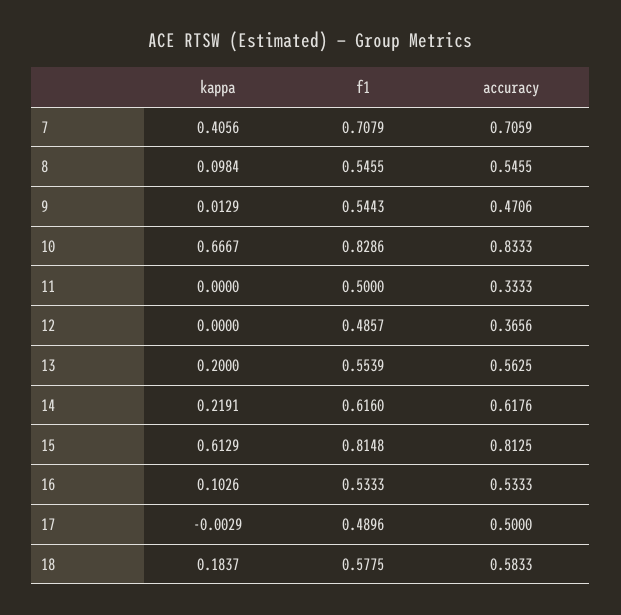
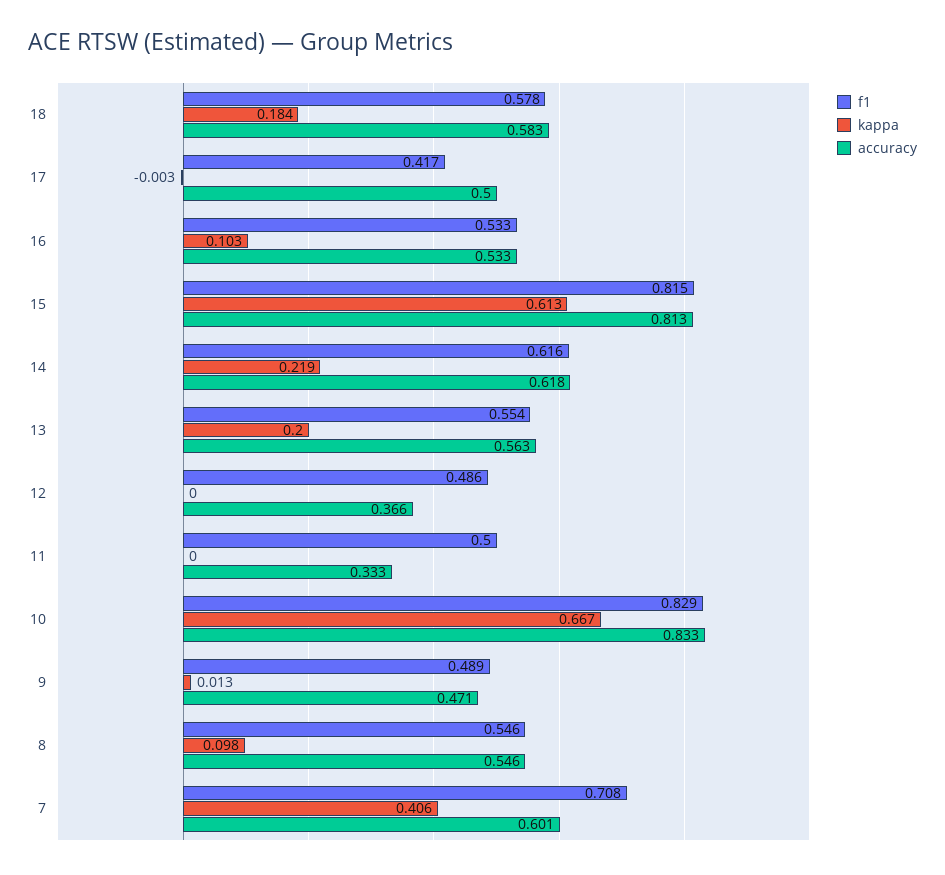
accuracy, 7: 0.7059 -> 0.601
f1, 9: 0.5443 -> 0.489
f1, 17: 0.4896 -> 0.417

